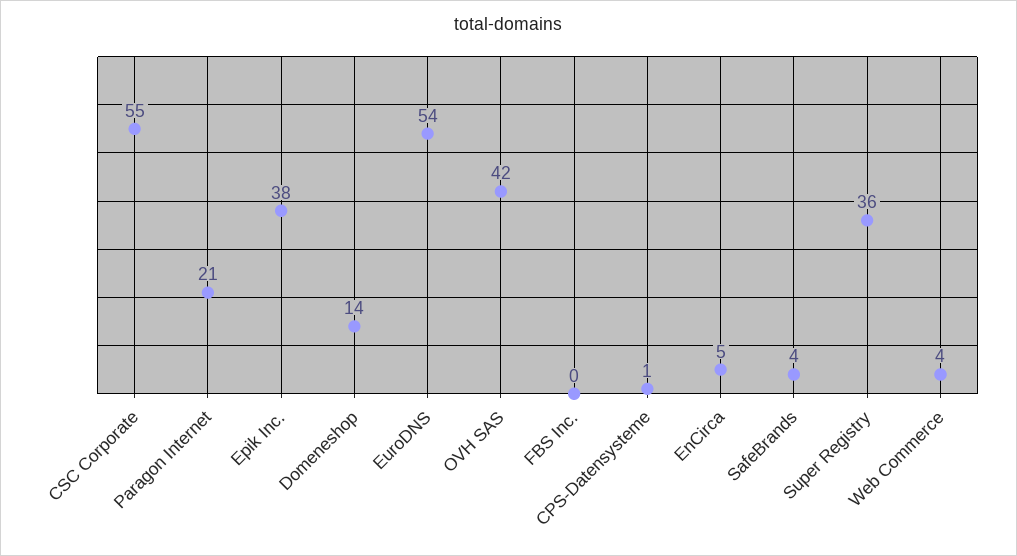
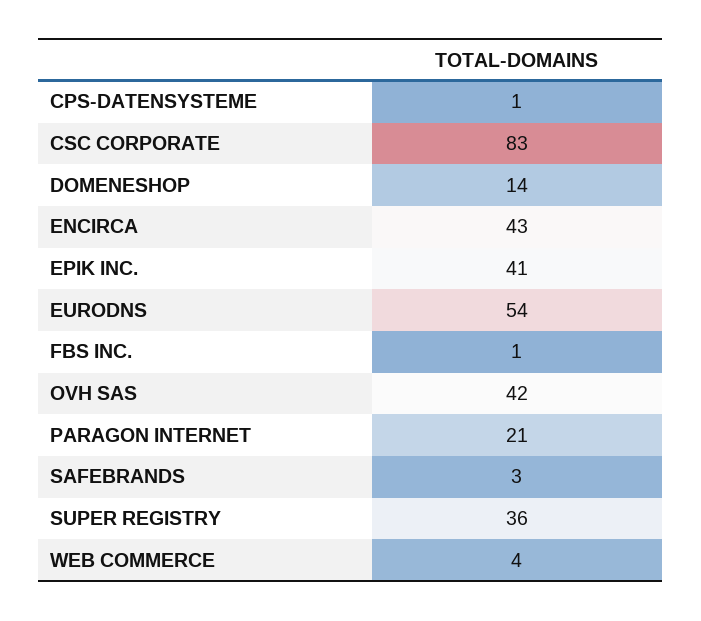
CSC Corporate: 55 -> 83
Epik Inc.: 38 -> 41
FBS Inc.: 0 -> 1
EnCirca: 5 -> 43
SafeBrands: 4 -> 3

